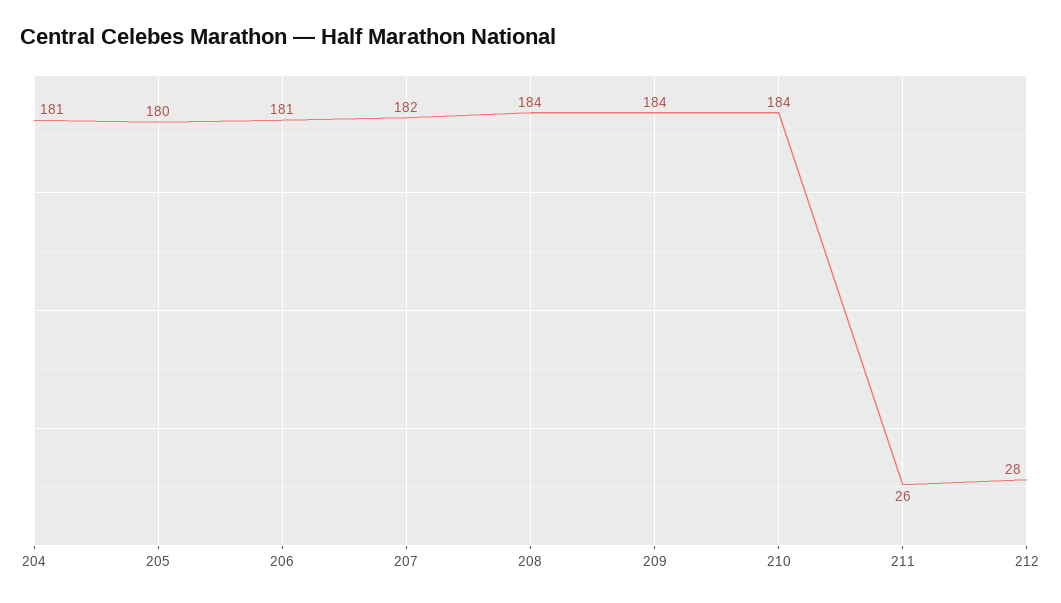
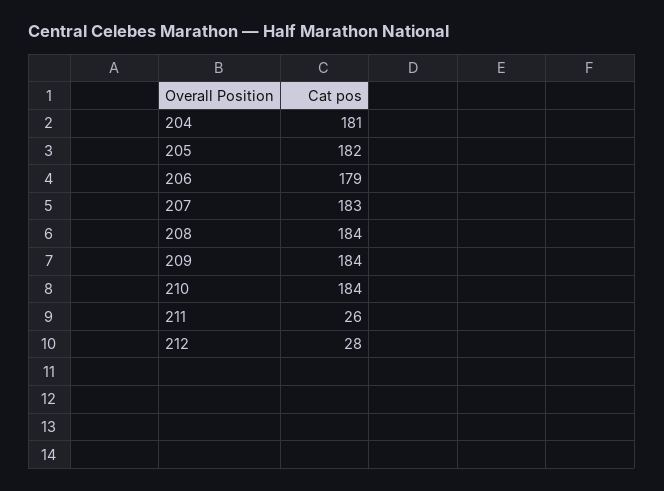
205: 180 -> 182
206: 181 -> 179
207: 182 -> 183

